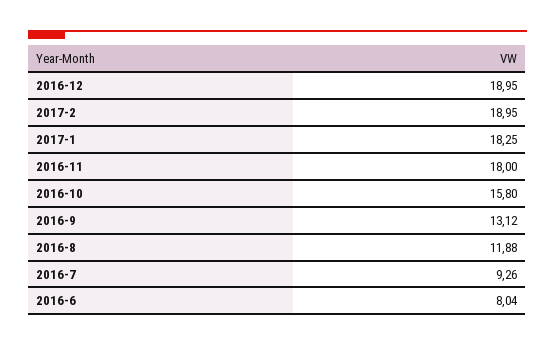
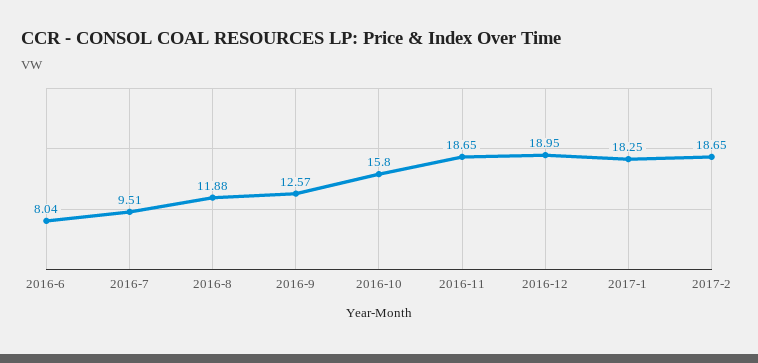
2017-2: 18.95 -> 18.65
2016-11: 18 -> 18.65
2016-9: 13.12 -> 12.57
2016-7: 9.26 -> 9.51

